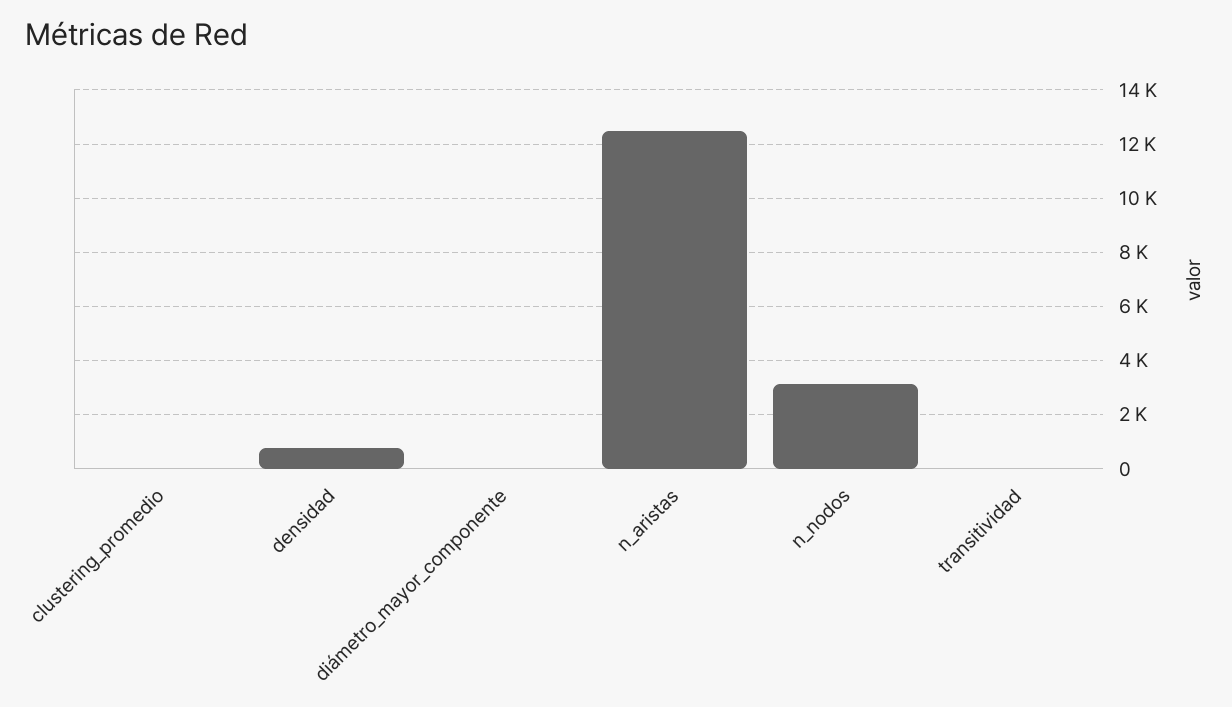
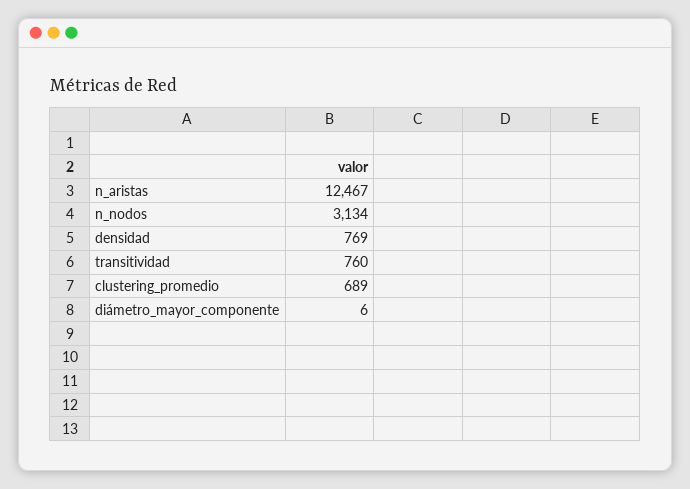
clustering_promedio: 0 -> 689
transitividad: 0 -> 760

